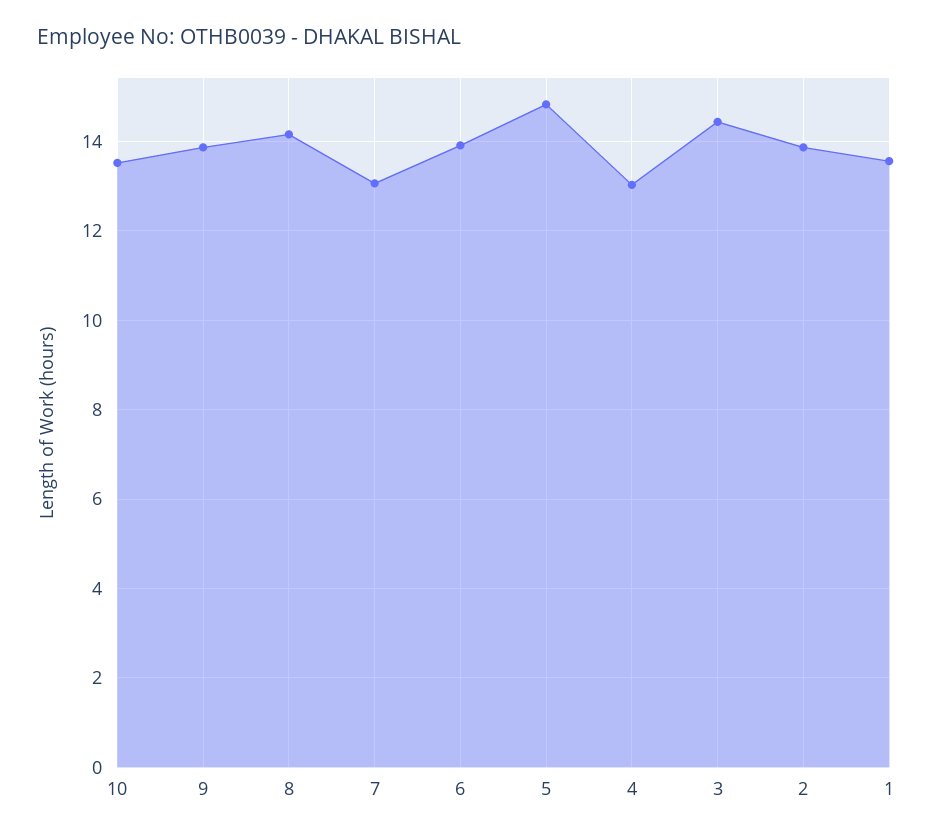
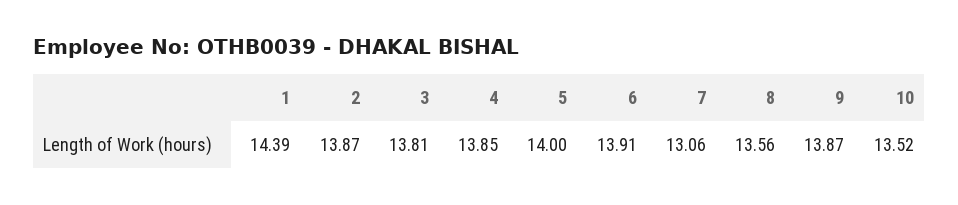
8: 14.2 -> 13.56
5: 14.8 -> 14
4: 13 -> 13.85
3: 14.4 -> 13.81
1: 13.6 -> 14.39

